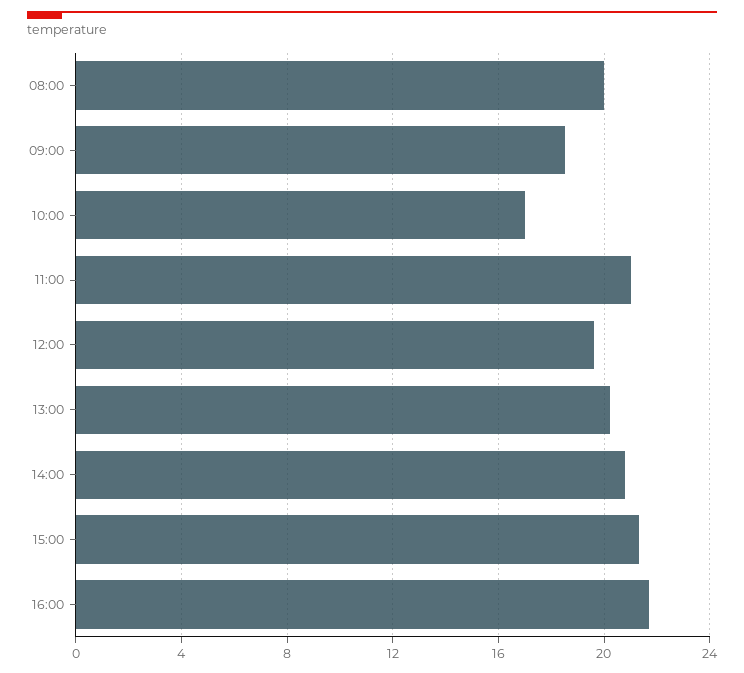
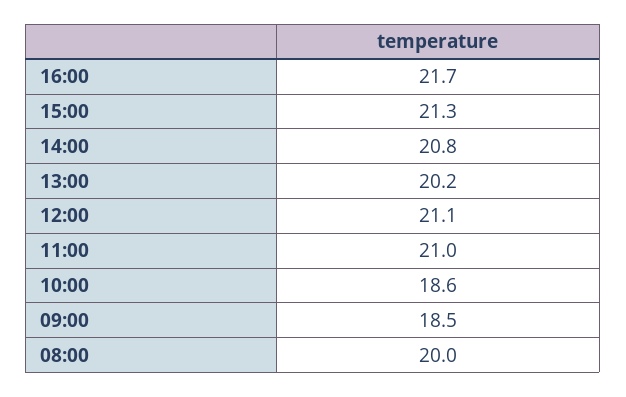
10:00: 17 -> 18.6
12:00: 19.5 -> 21.1

